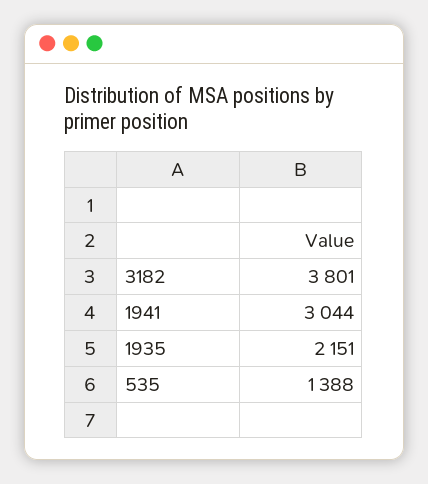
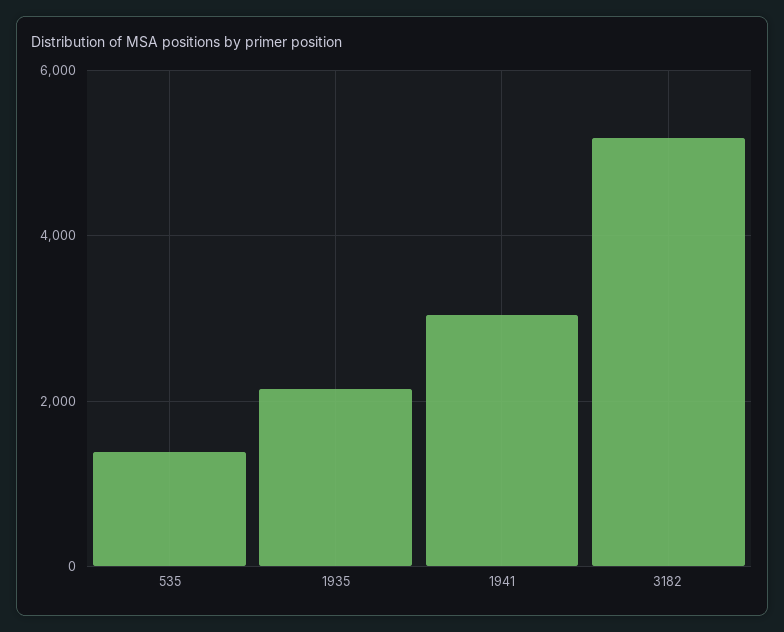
3182: 3801 -> 5200

